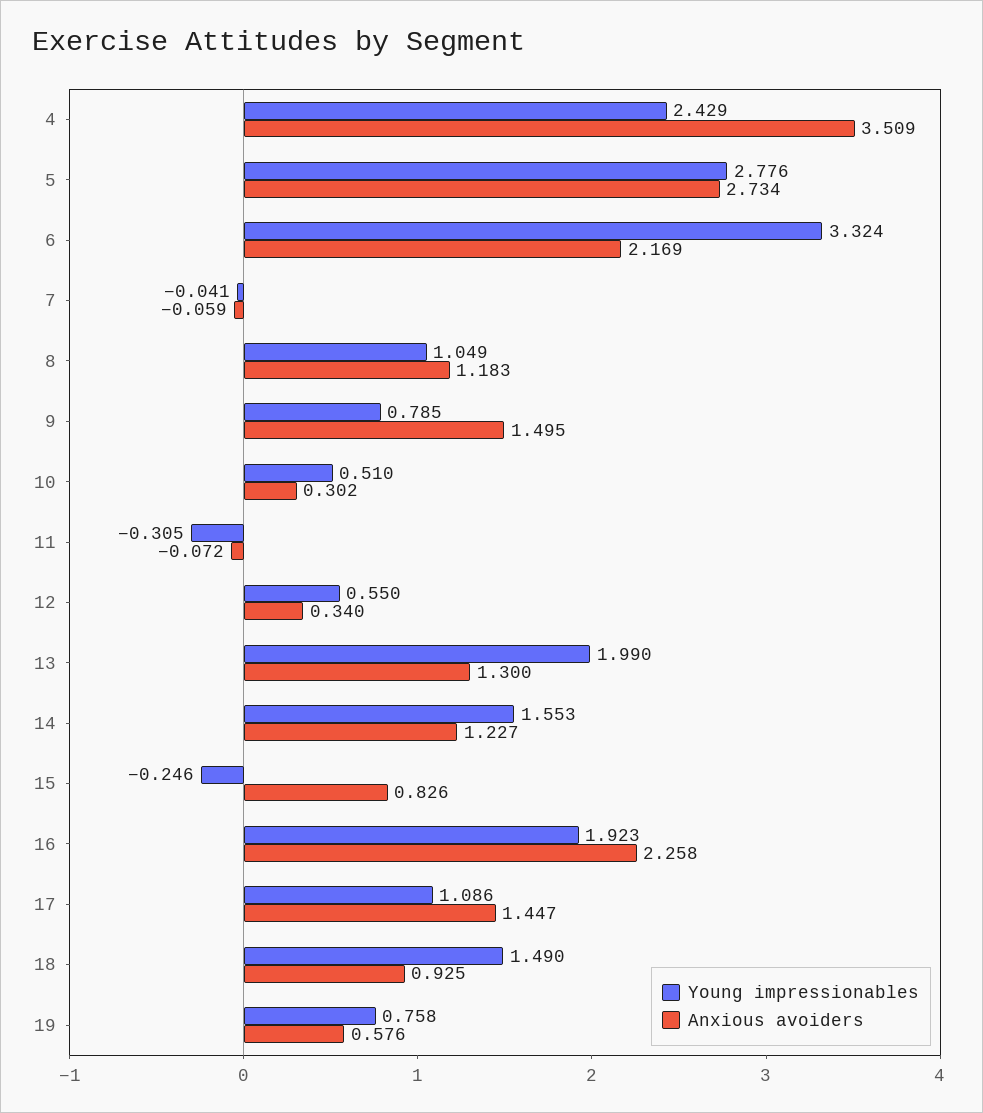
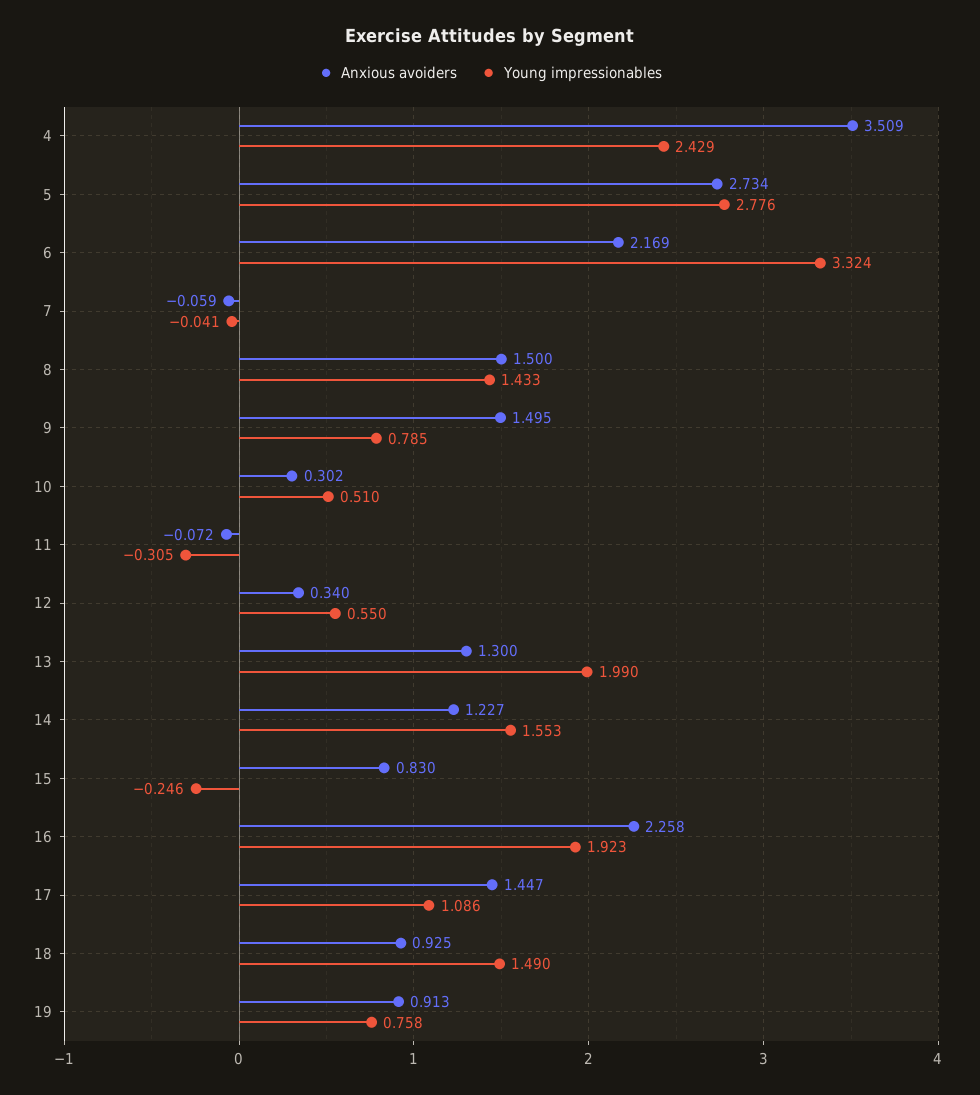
Young impressionables, 8: 1.049 -> 1.433
Anxious avoiders, 8: 1.183 -> 1.5
Anxious avoiders, 15: 0.826 -> 0.83
Anxious avoiders, 19: 0.576 -> 0.913

